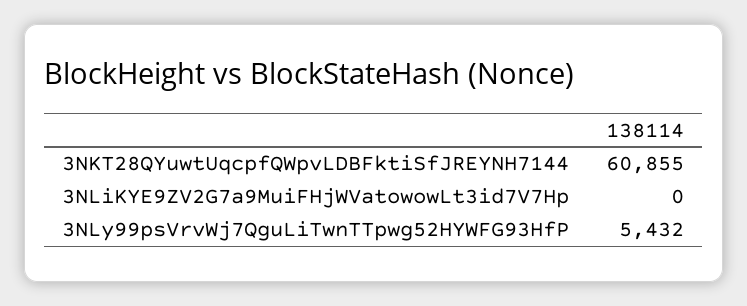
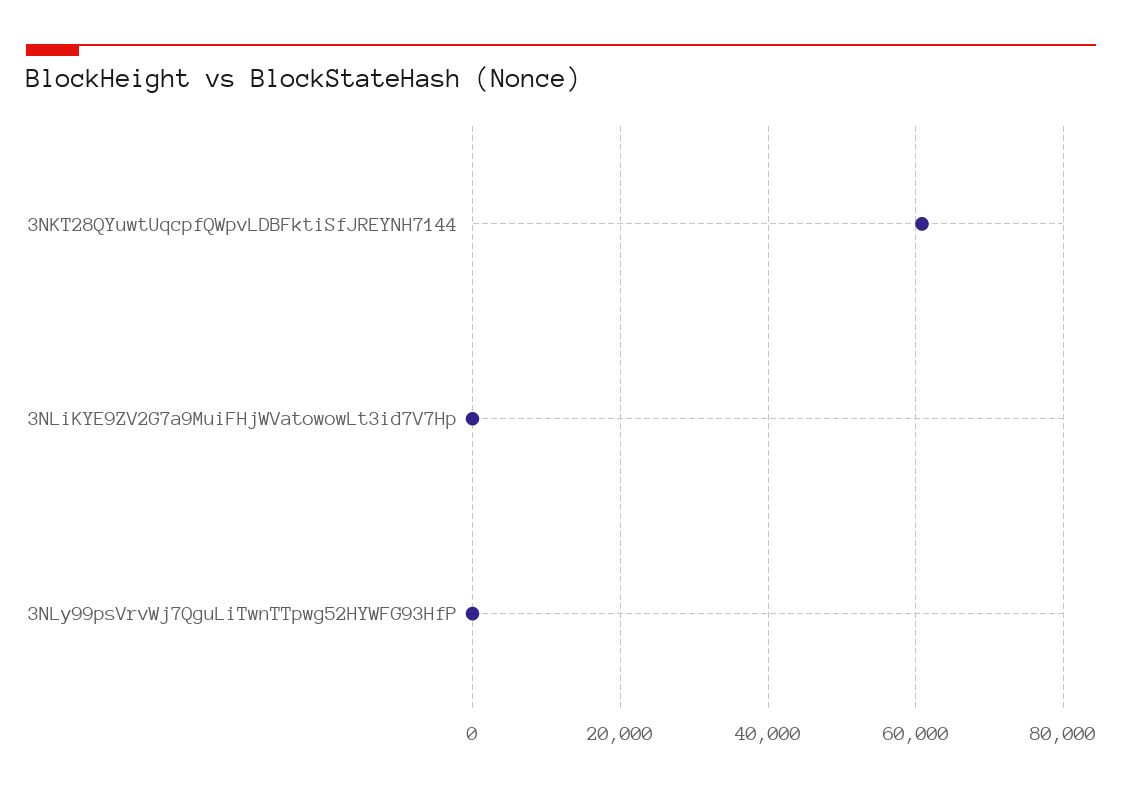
3NLy99psVrvWj7QguLiTwnTTpwg52HYWFG93HfP: 5432 -> 0

